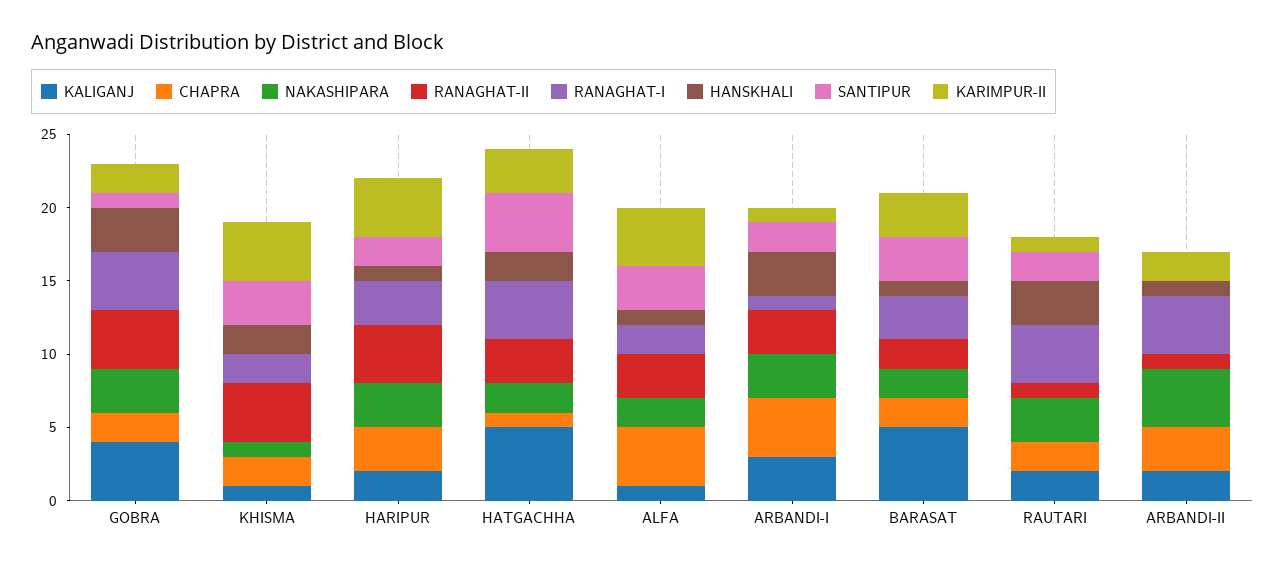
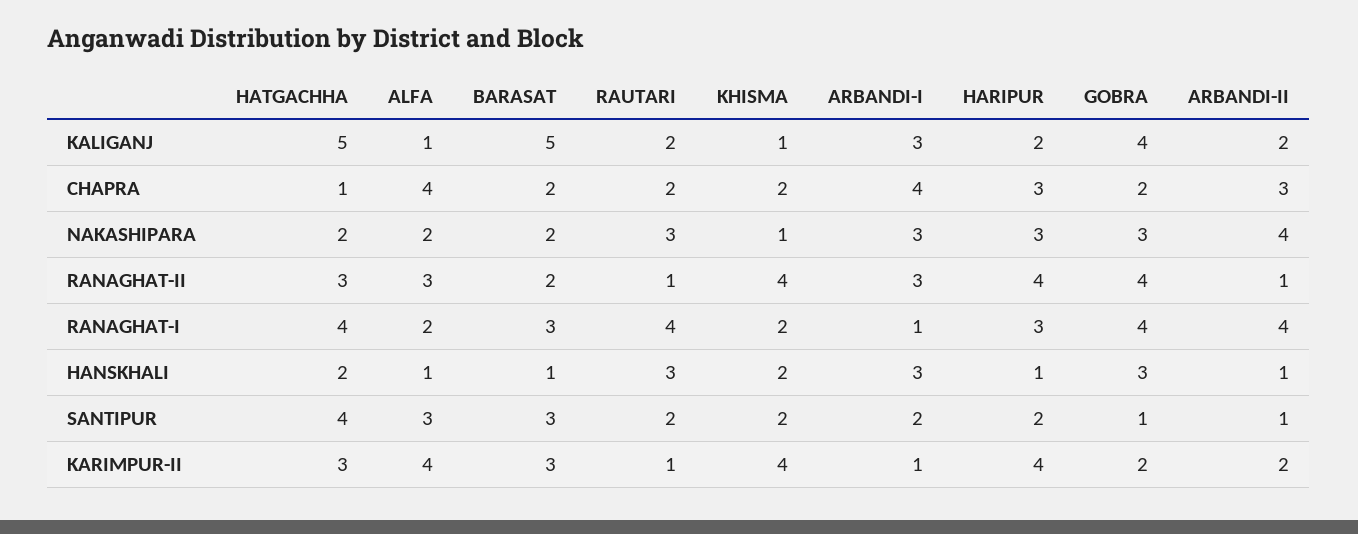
SANTIPUR, KHISMA: 3 -> 2
SANTIPUR, ARBANDI-II: 0 -> 1

